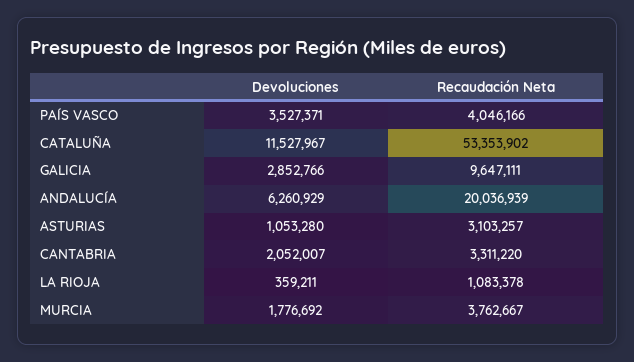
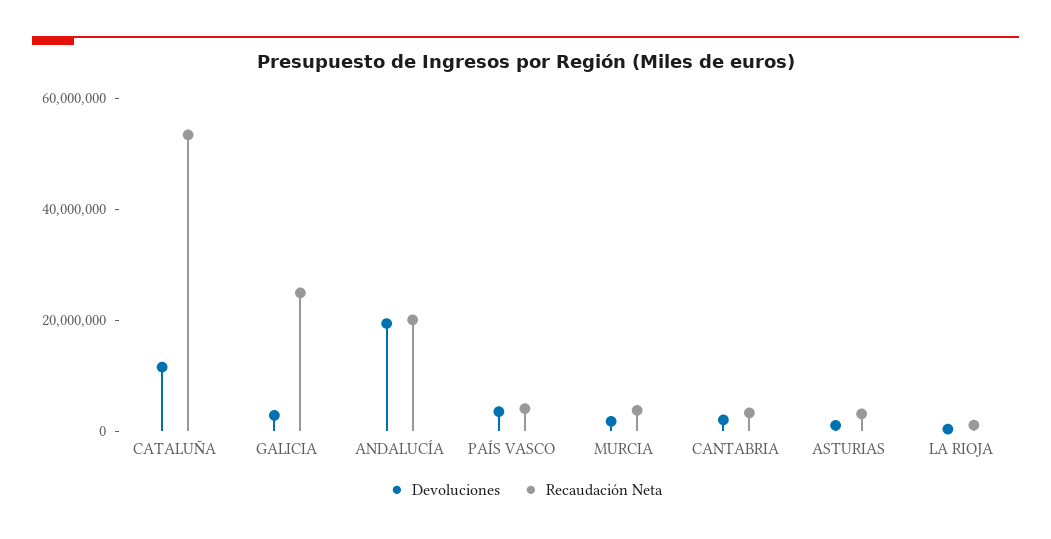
Recaudación Neta, GALICIA: 9647111 -> 25000000
Devoluciones, ANDALUCÍA: 6260929 -> 20000000

